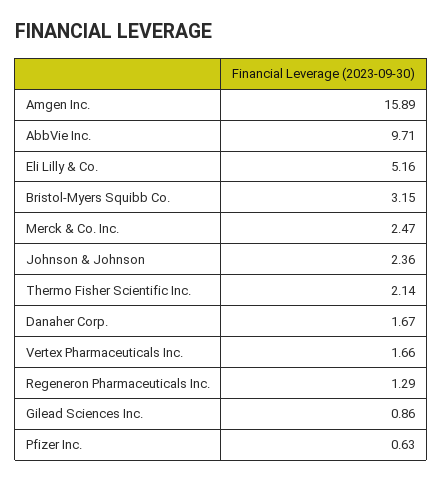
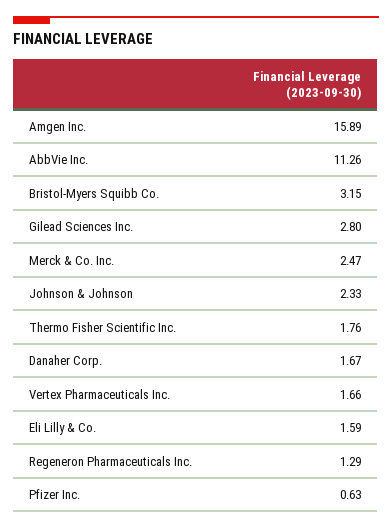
AbbVie Inc.: 9.71 -> 11.26
Eli Lilly & Co.: 5.16 -> 1.59
Johnson & Johnson: 2.36 -> 2.33
Thermo Fisher Scientific Inc.: 2.14 -> 1.76
Gilead Sciences Inc.: 0.86 -> 2.8

